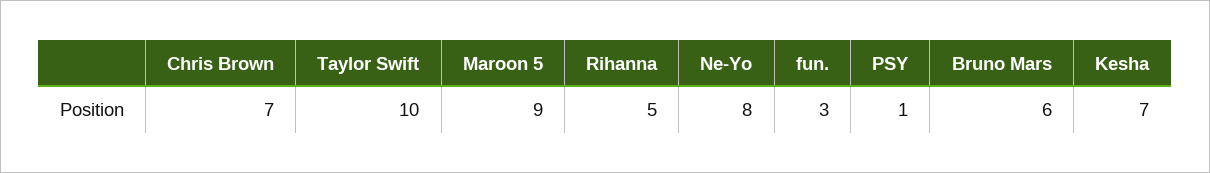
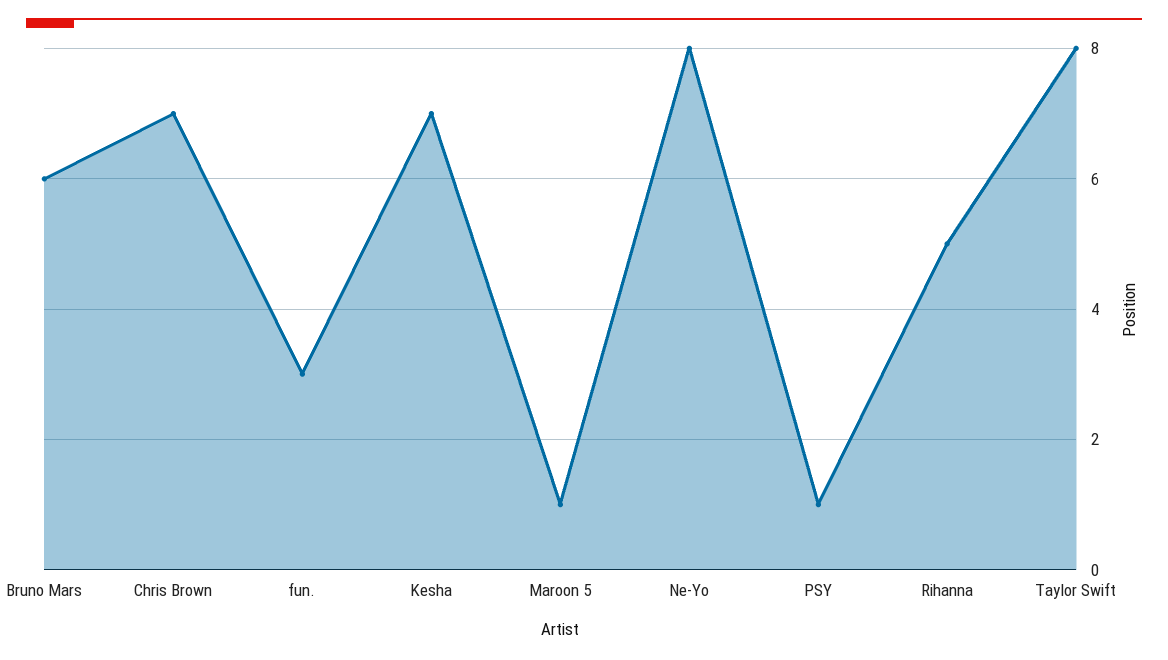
Taylor Swift: 10 -> 8
Maroon 5: 9 -> 1

